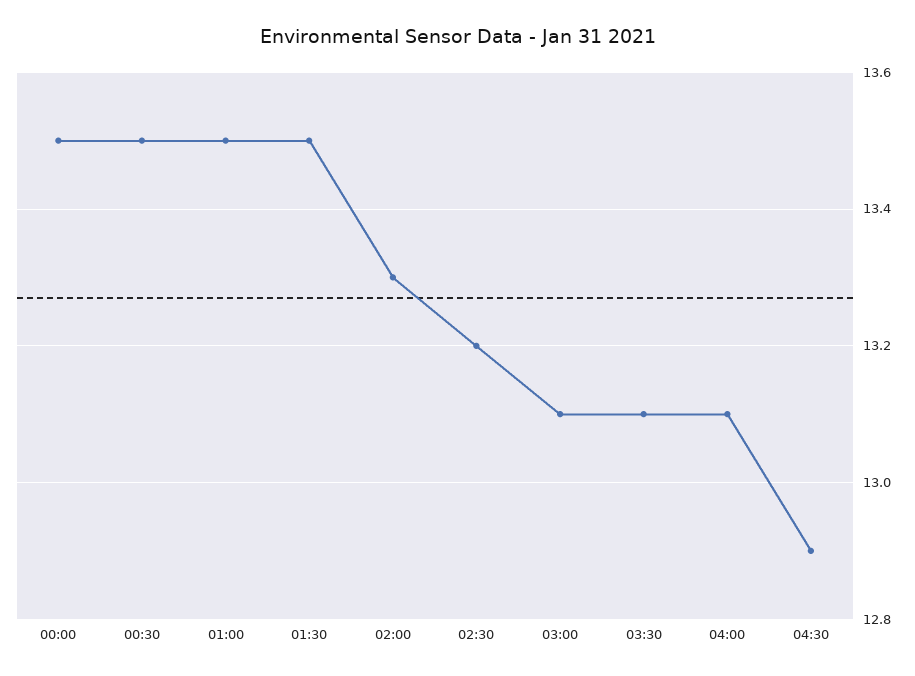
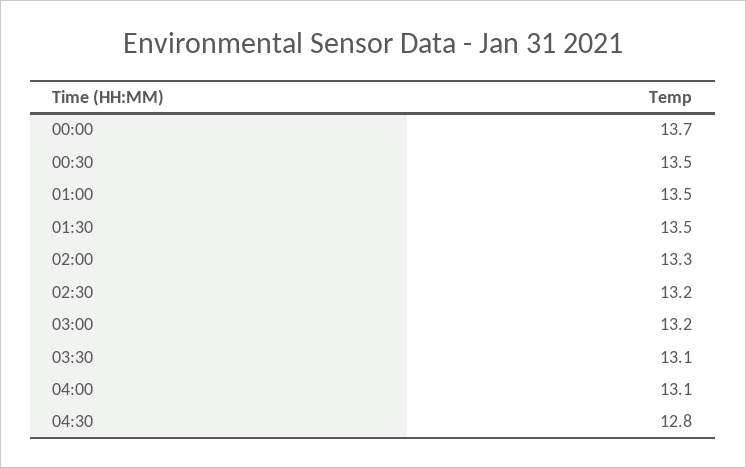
00:00: 13.5 -> 13.7
03:00: 13.1 -> 13.2
04:30: 12.9 -> 12.8

